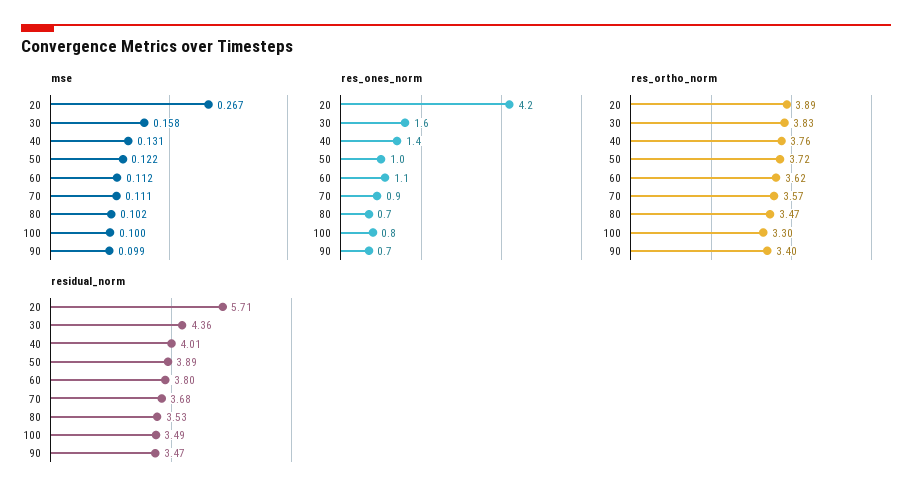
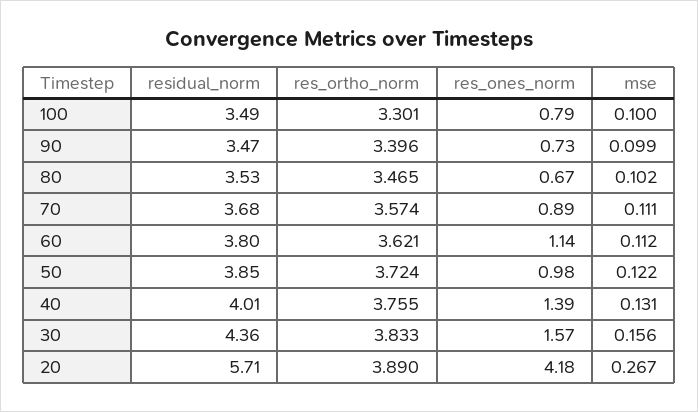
mse, 30: 0.158 -> 0.156
residual_norm, 50: 3.89 -> 3.85

